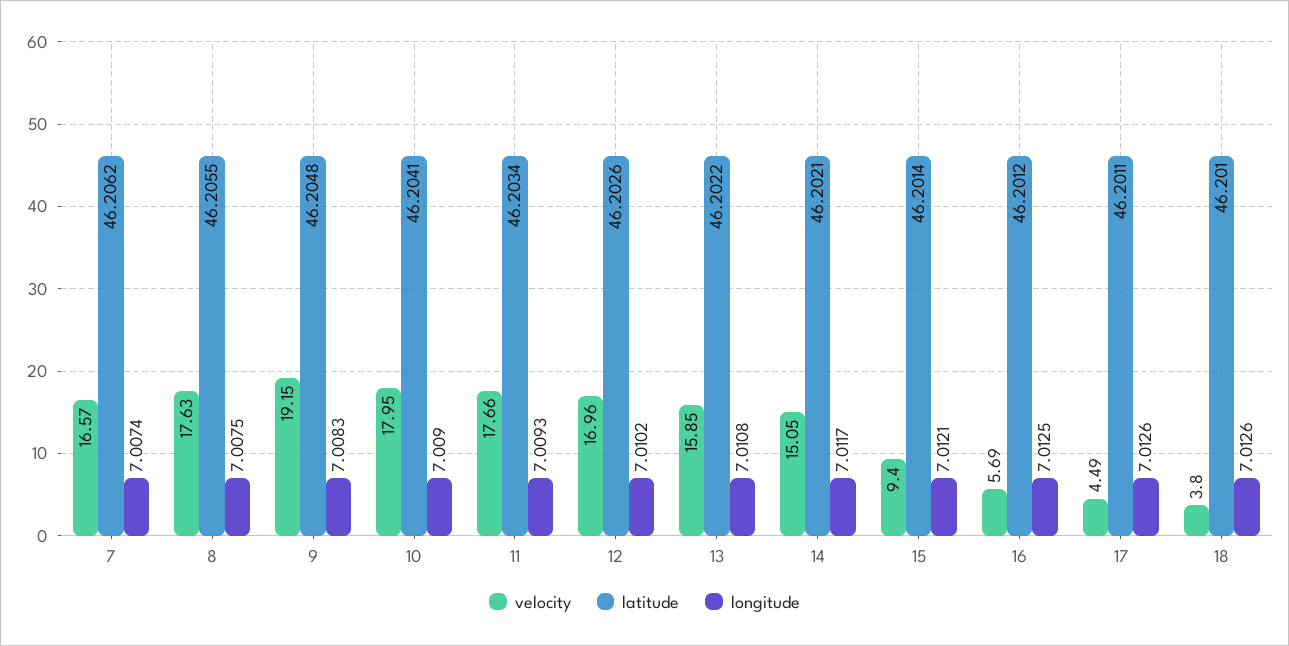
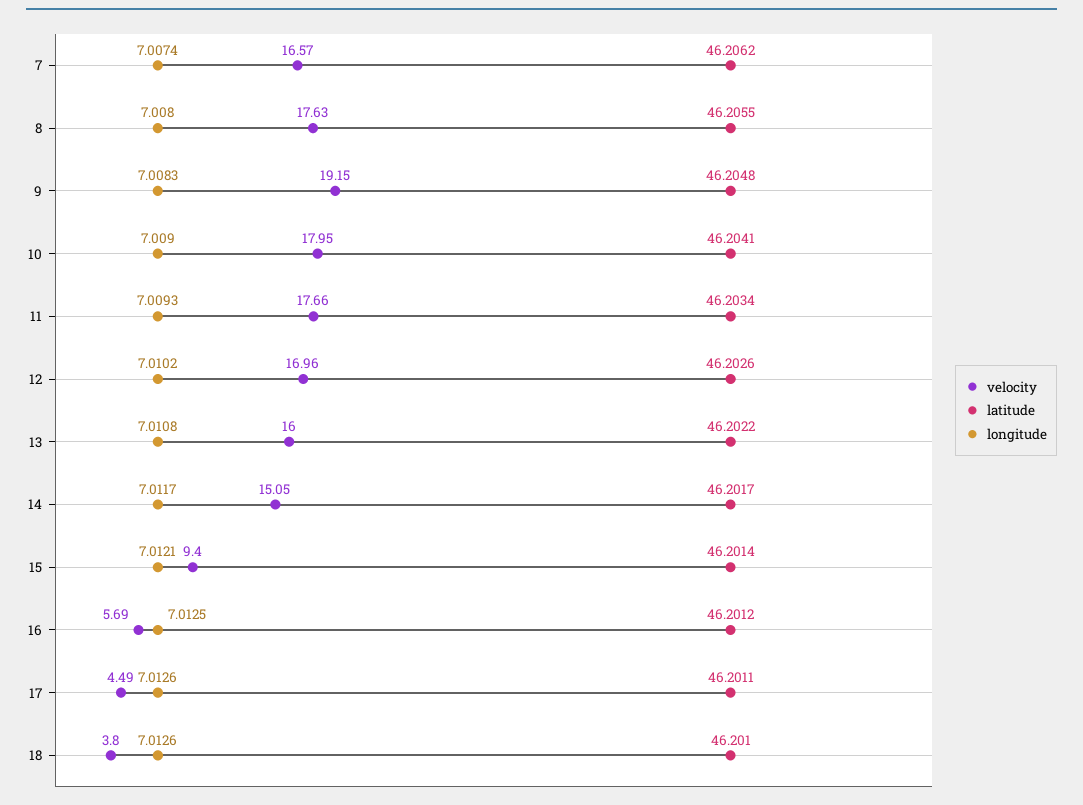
longitude, 8: 7.0075 -> 7.008
velocity, 13: 15.85 -> 16
latitude, 14: 46.2021 -> 46.2017

